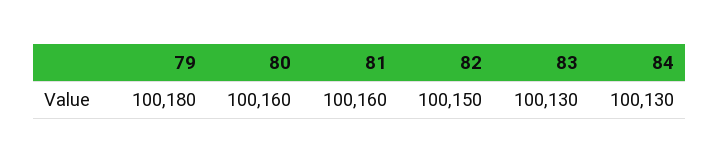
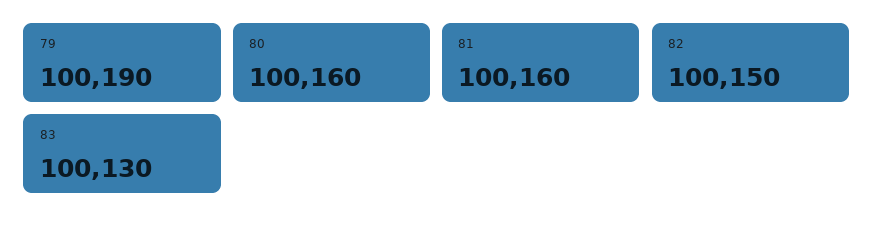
79: 100180 -> 100190
84: 100130 -> none

